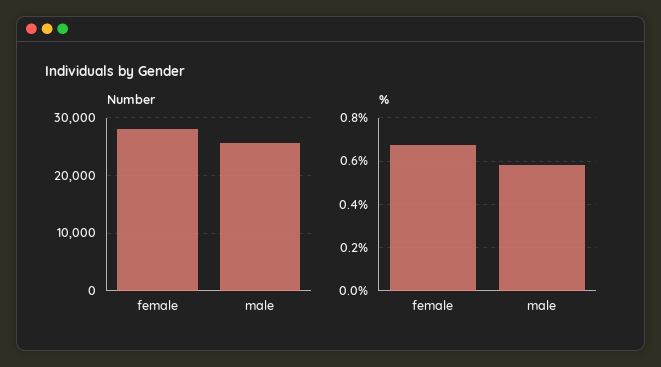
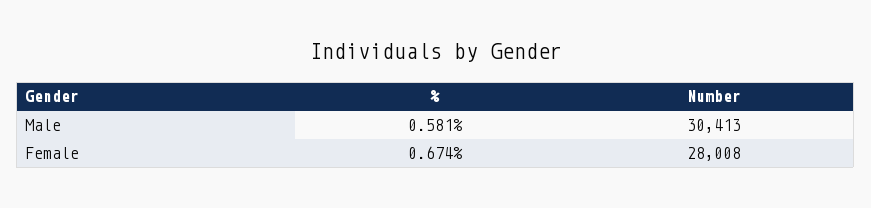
Number, male: 26000 -> 30413

